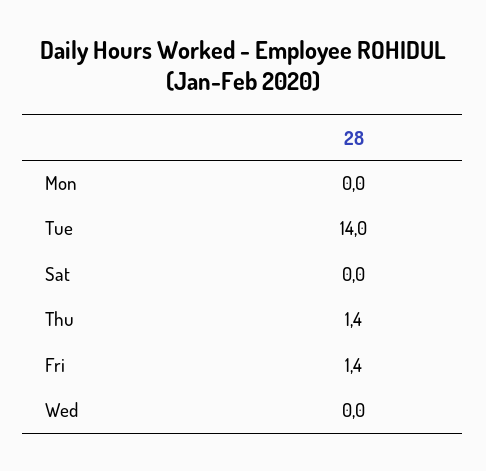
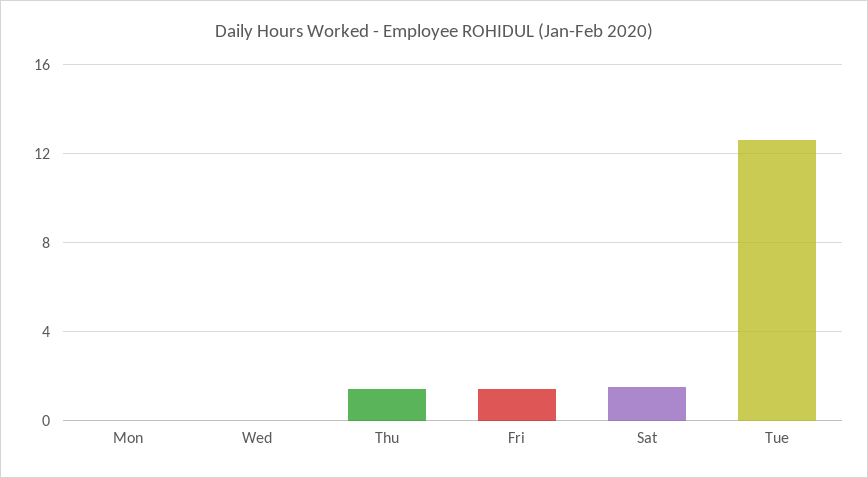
Tue: 14 -> 12.5
Sat: 0 -> 1.5

